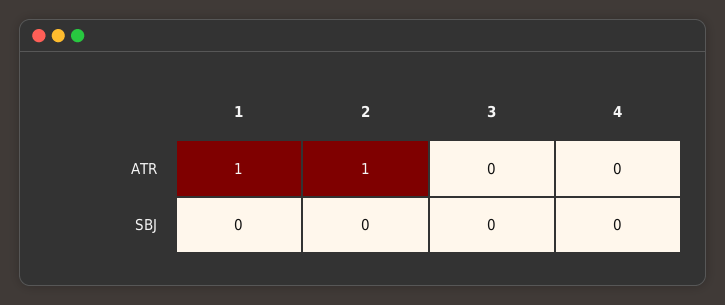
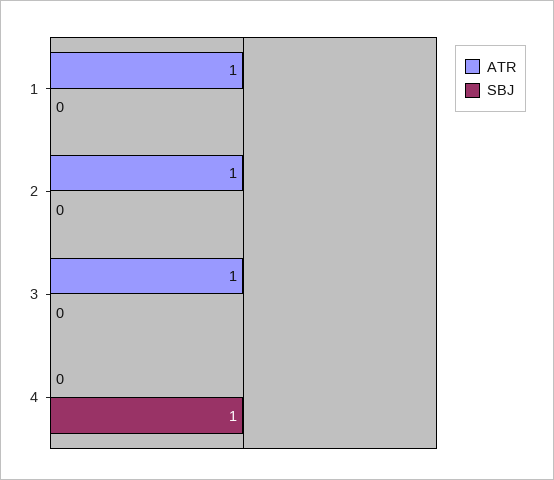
ATR, 3: 0 -> 1
SBJ, 4: 0 -> 1

